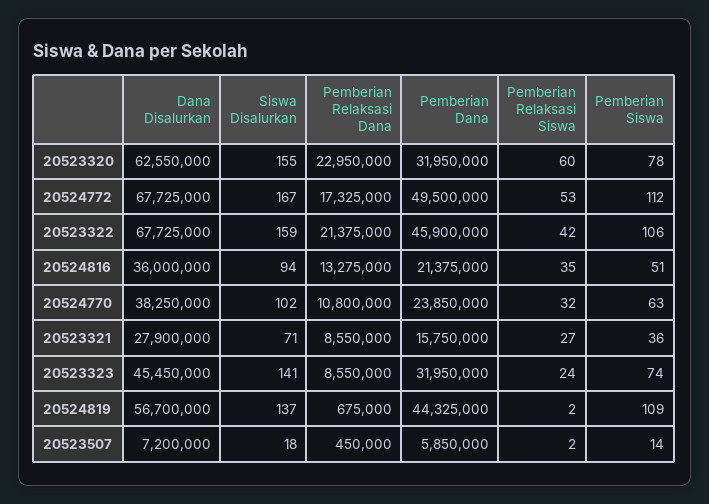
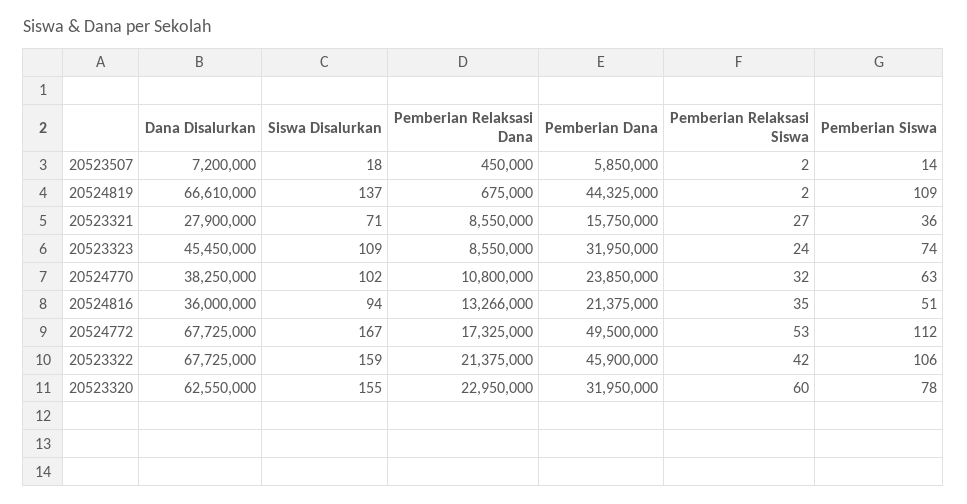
Pemberian Relaksasi Dana, 20524816: 13275000 -> 13266000
Siswa Disalurkan, 20523323: 141 -> 109
Dana Disalurkan, 20524819: 56700000 -> 66610000

